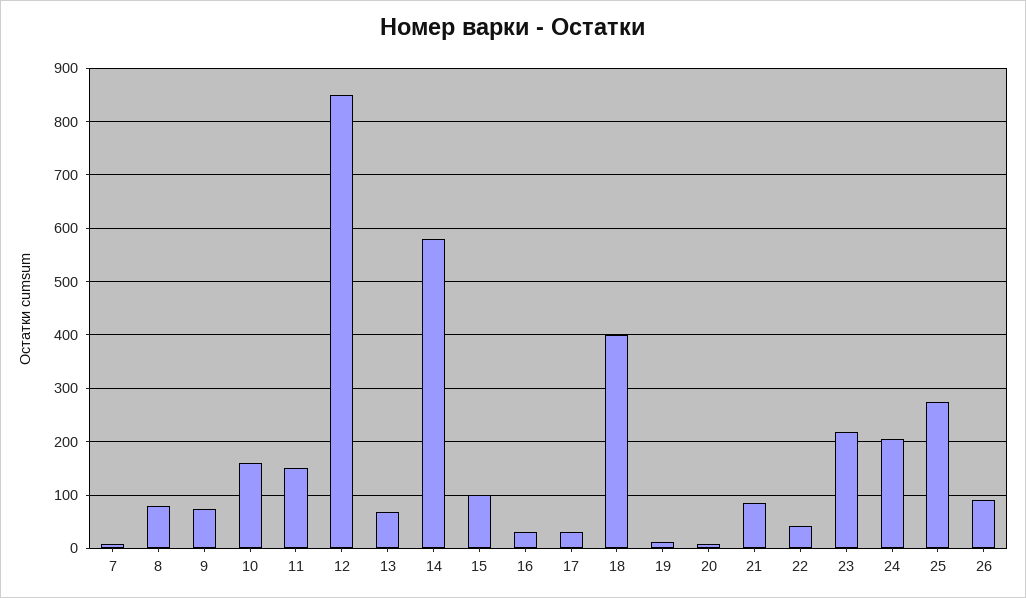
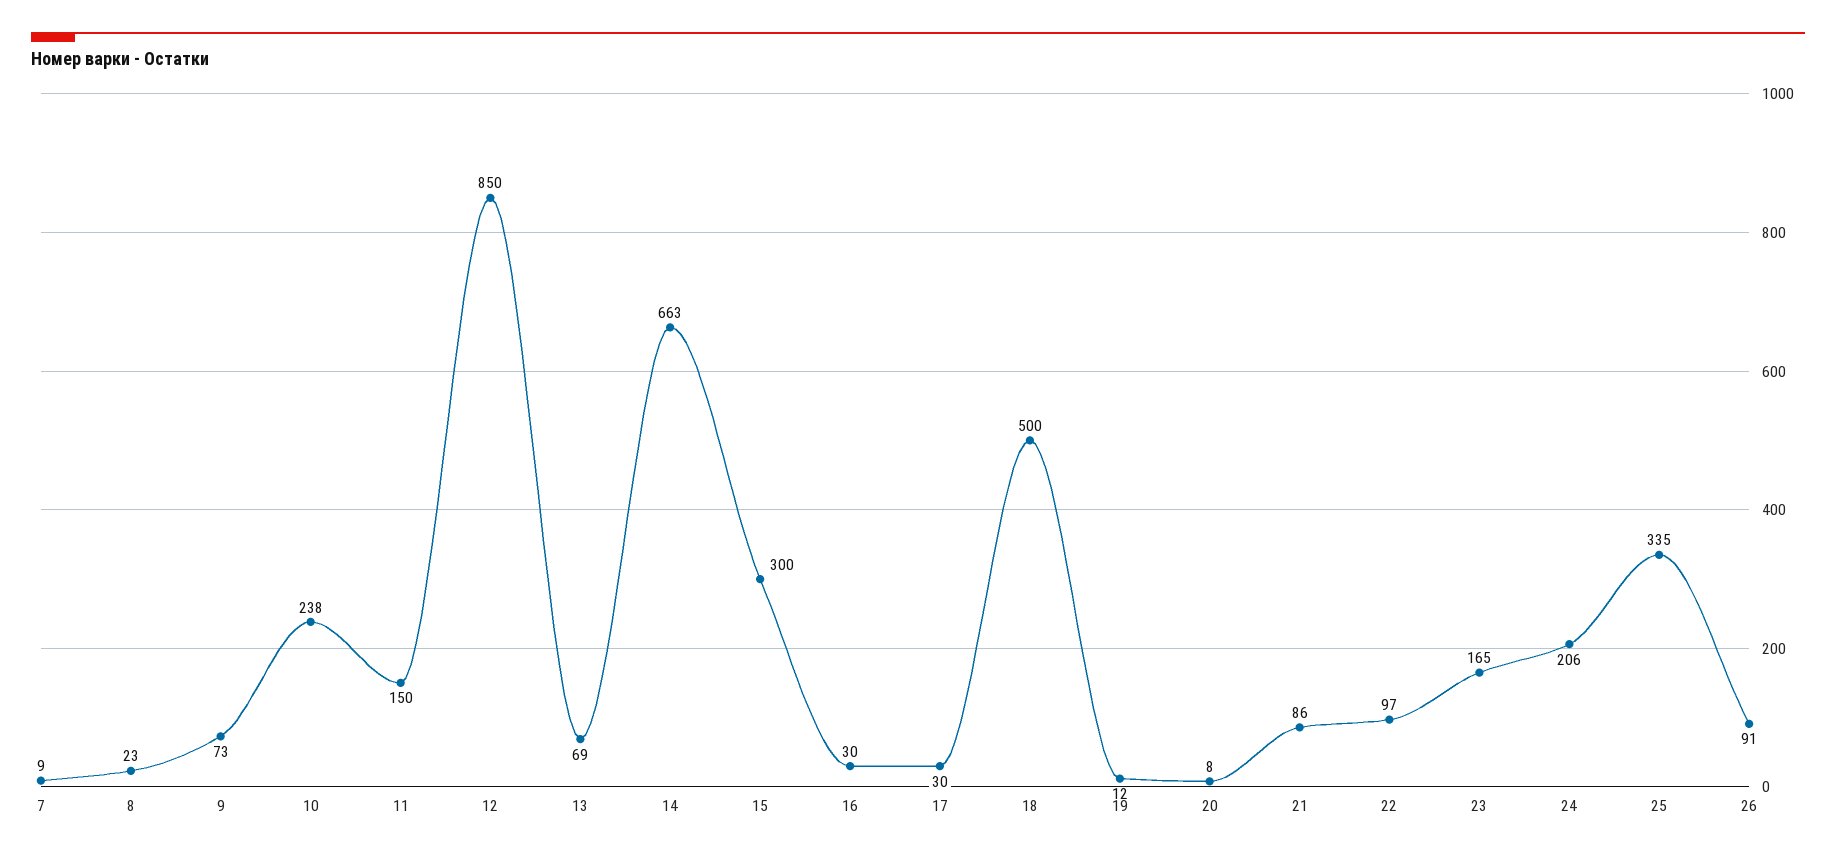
8: 80 -> 23
10: 160 -> 238
14: 580 -> 663
15: 100 -> 300
18: 400 -> 500
22: 40 -> 97
23: 220 -> 165
25: 280 -> 335

